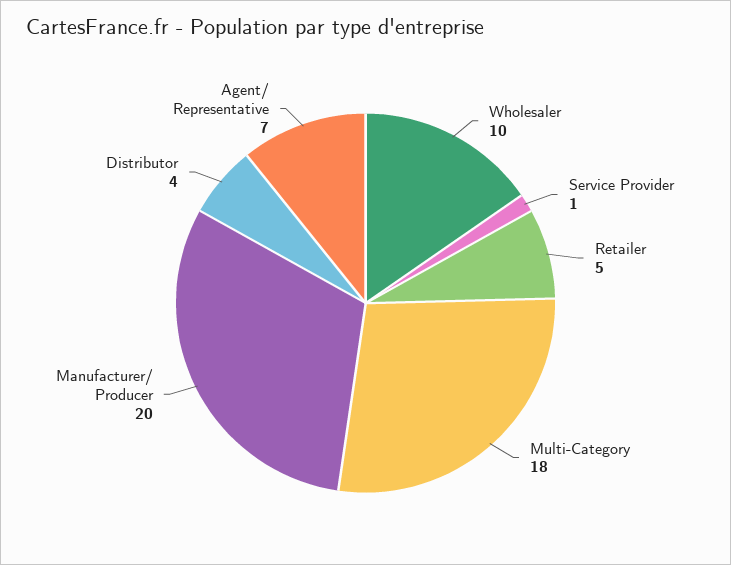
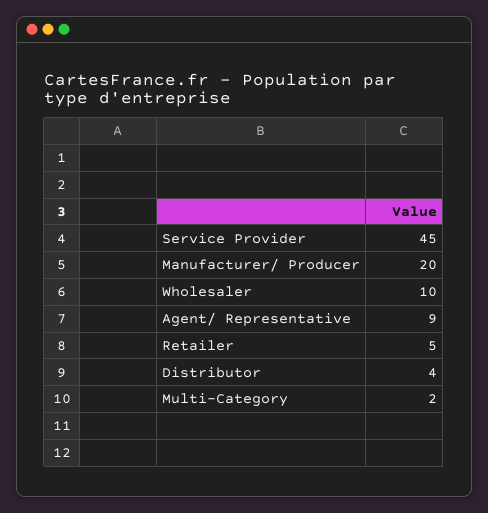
Service Provider: 1 -> 45
Multi-Category: 18 -> 2
Agent/ Representative: 7 -> 9

